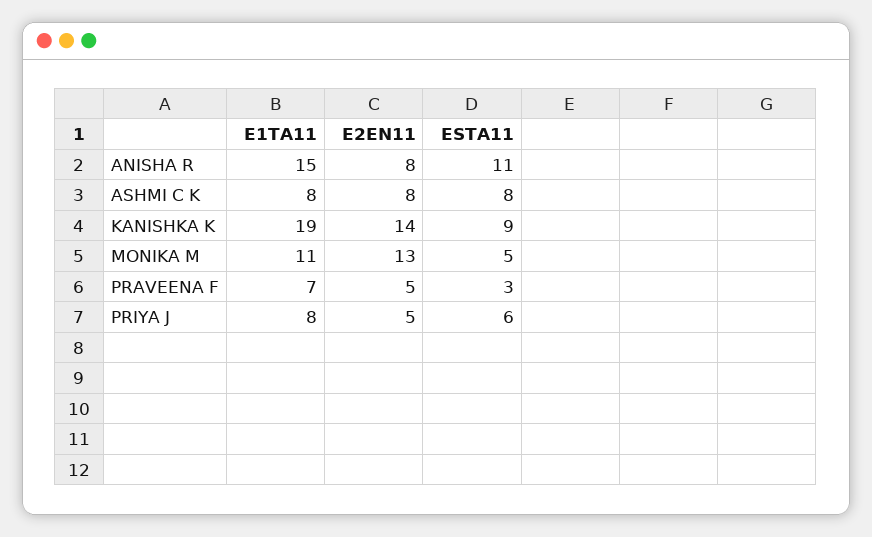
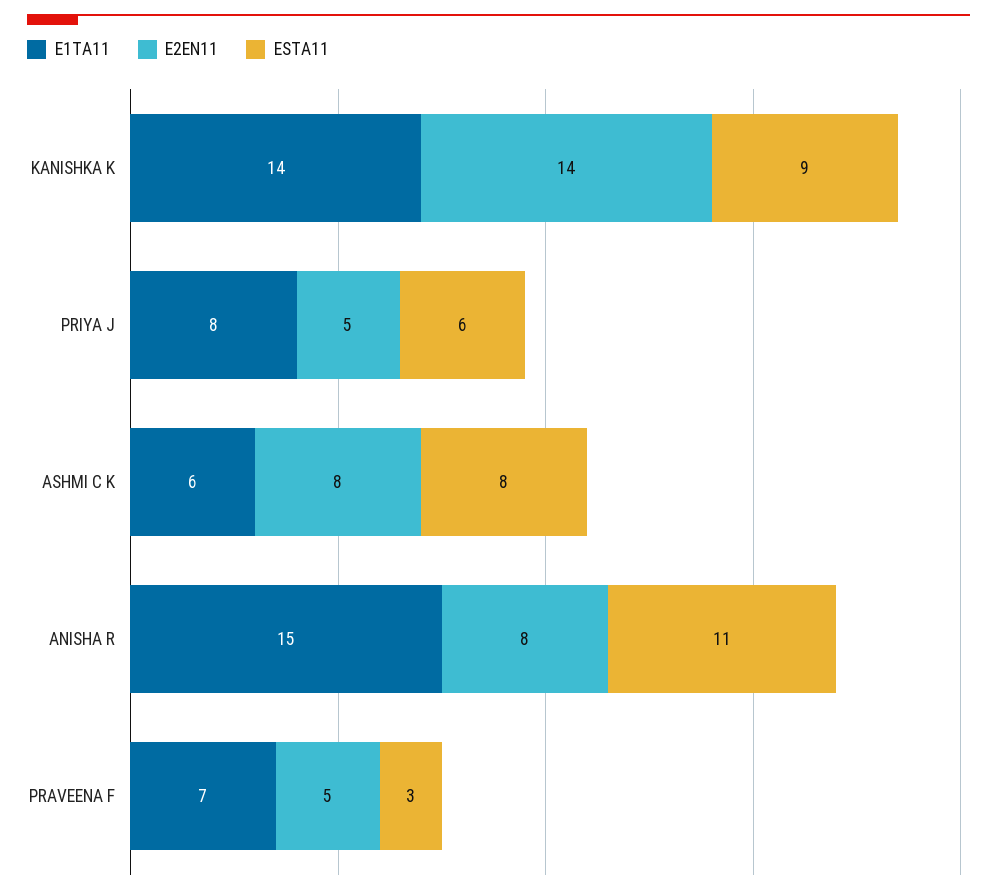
E1TA11, ASHMI C K: 8 -> 6
E1TA11, KANISHKA K: 19 -> 14
E1TA11, MONIKA M: 11 -> none
E2EN11, MONIKA M: 13 -> none
ESTA11, MONIKA M: 5 -> none

